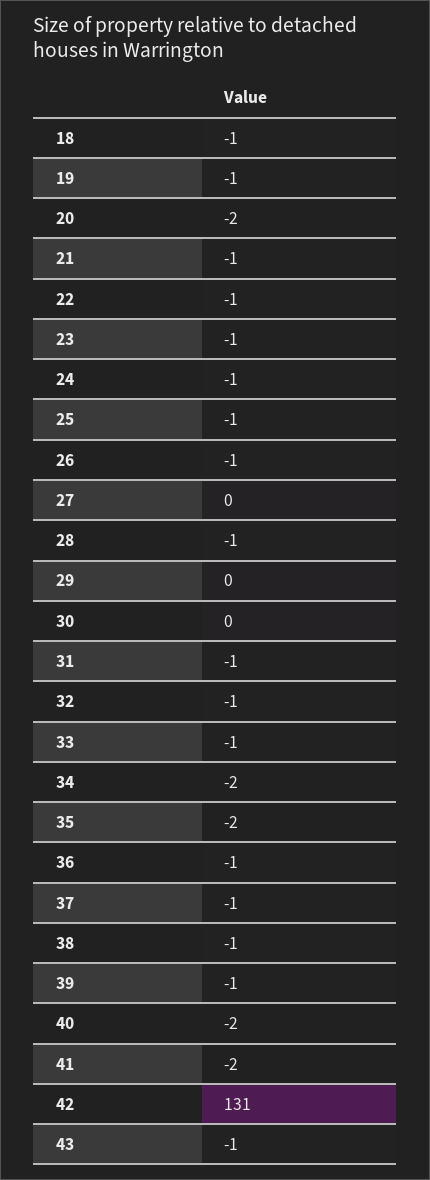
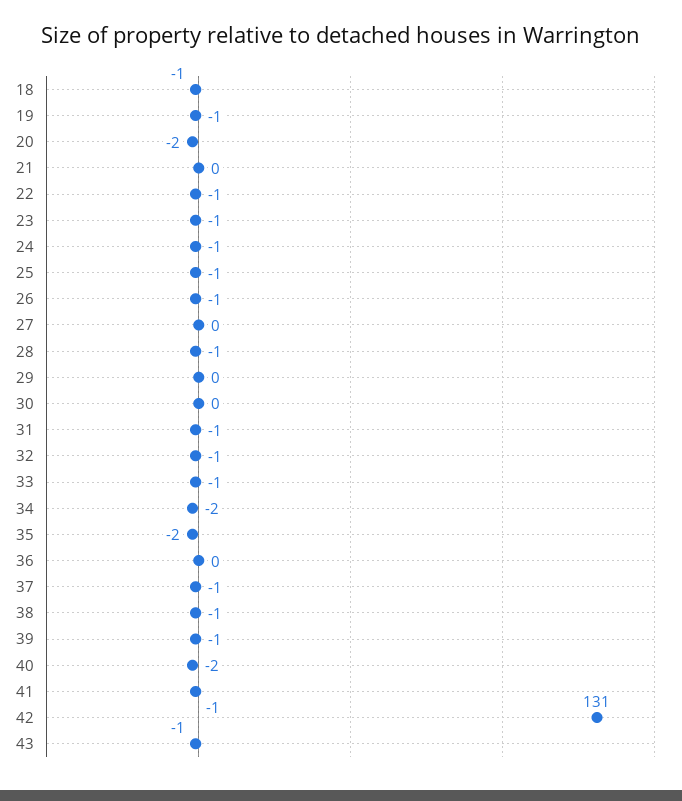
21: -1 -> 0
36: -1 -> 0
41: -2 -> -1

